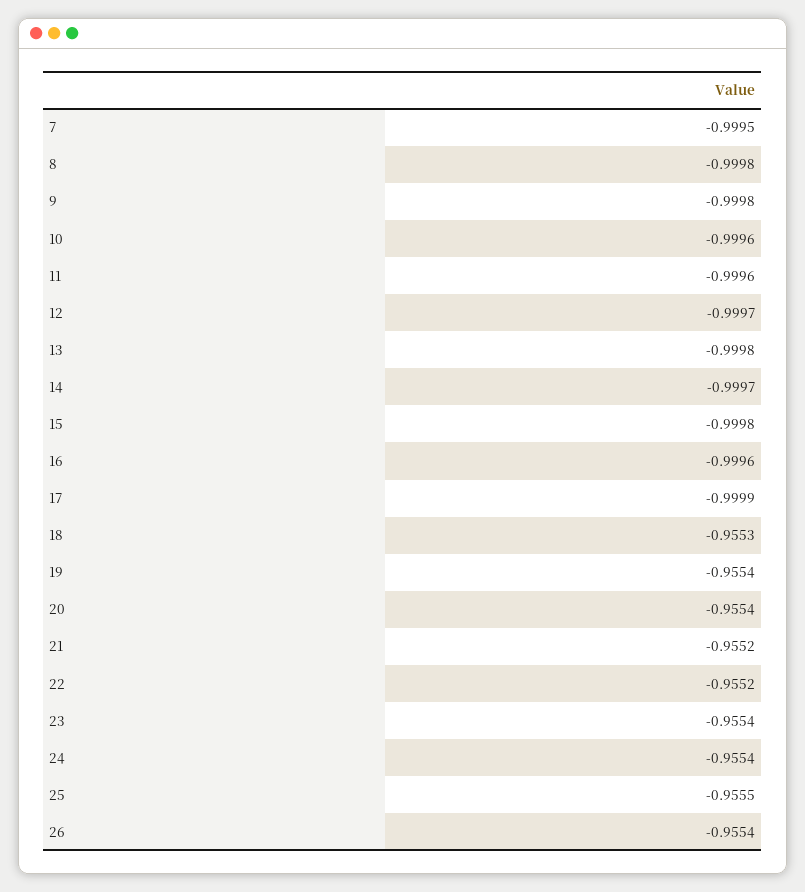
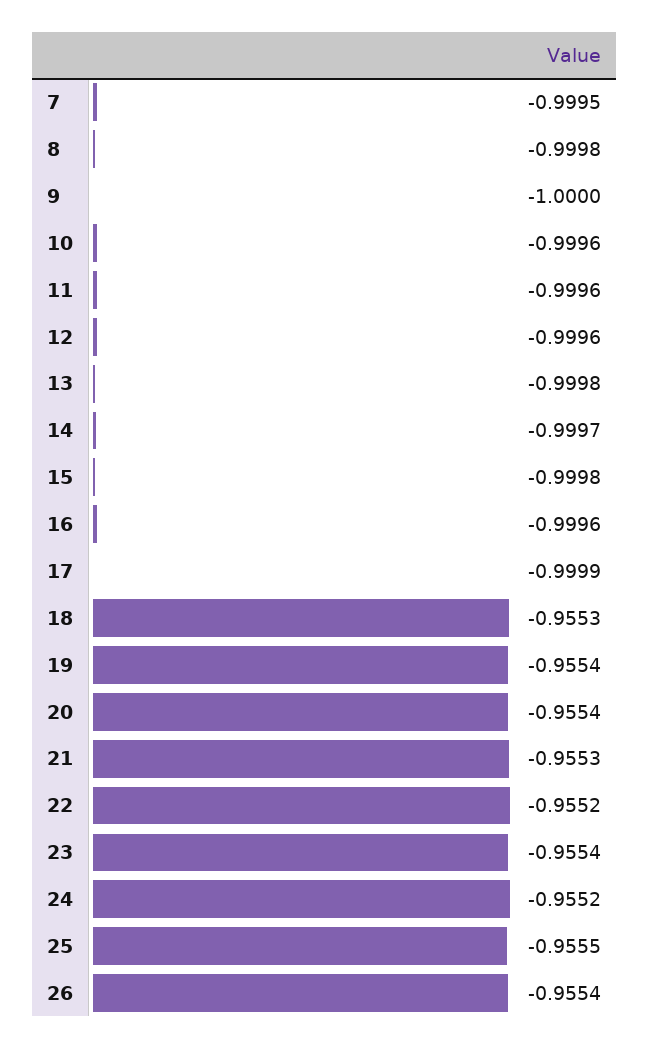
9: -0.9998 -> -1
12: -0.9997 -> -0.9996
21: -0.9552 -> -0.9553
24: -0.9554 -> -0.9552

